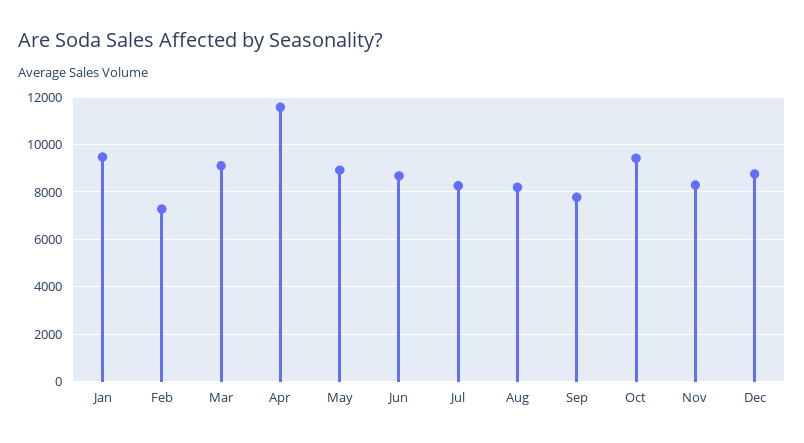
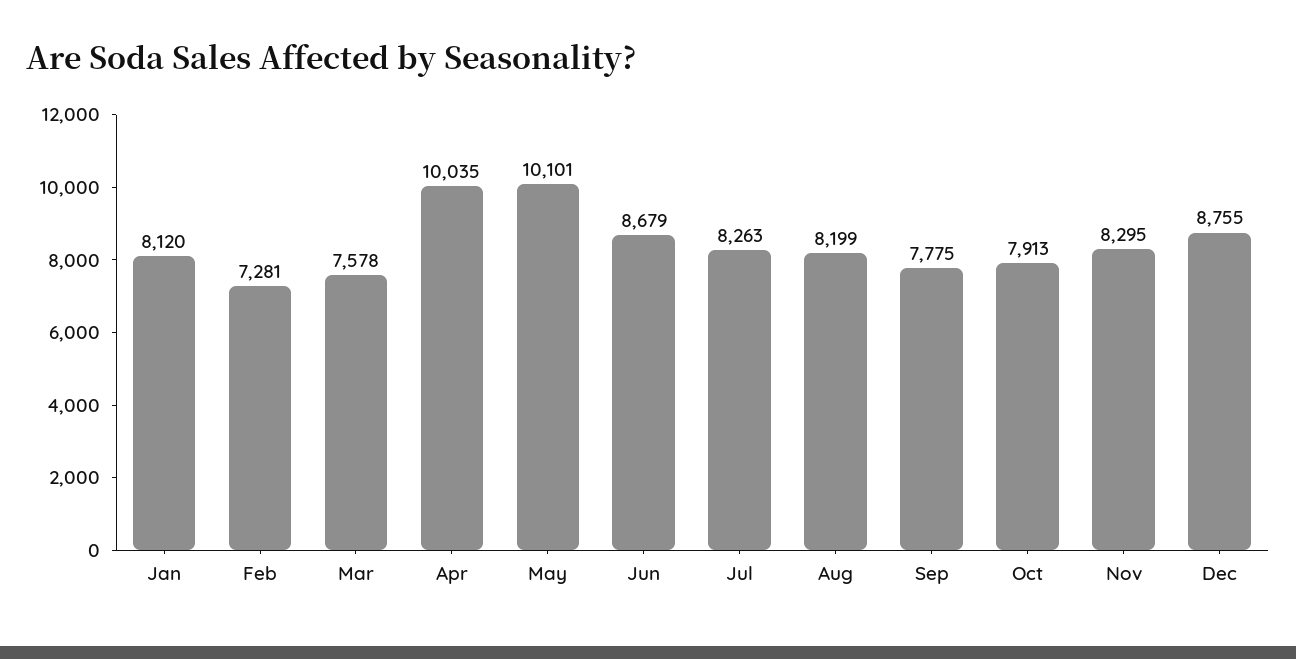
Jan: 9500 -> 8120
Mar: 9000 -> 7578
Apr: 11500 -> 10035
May: 9000 -> 10101
Oct: 9500 -> 7913

